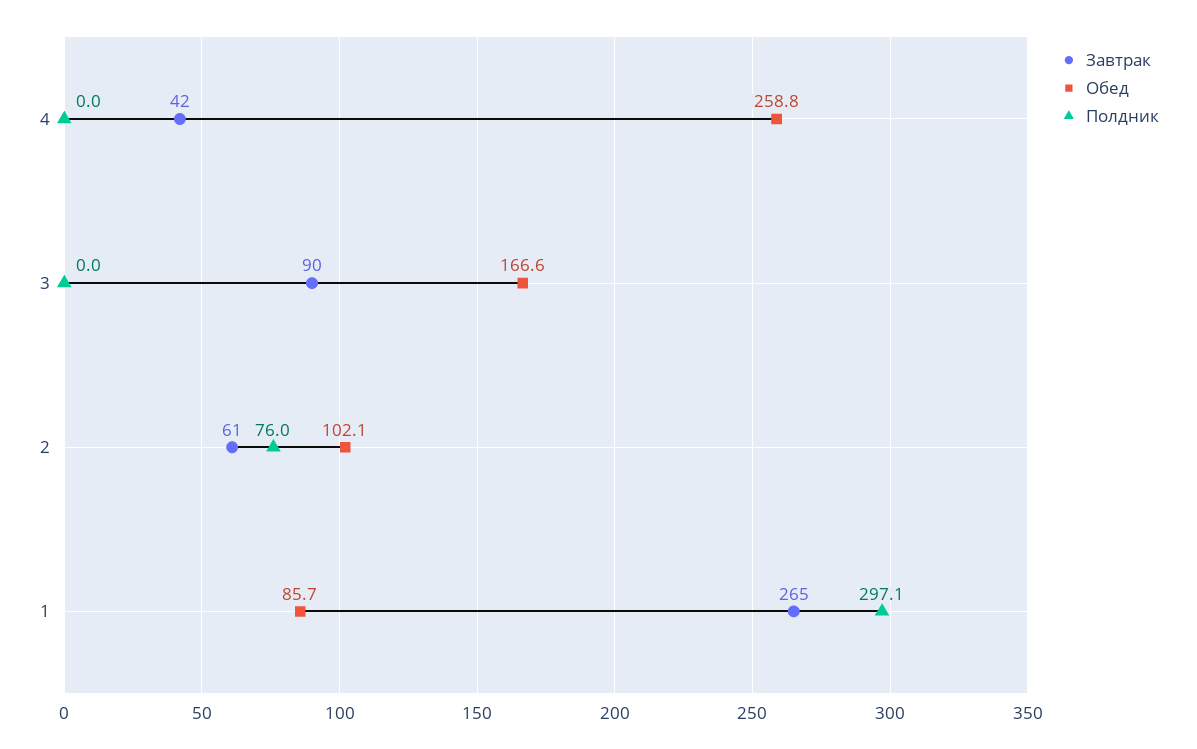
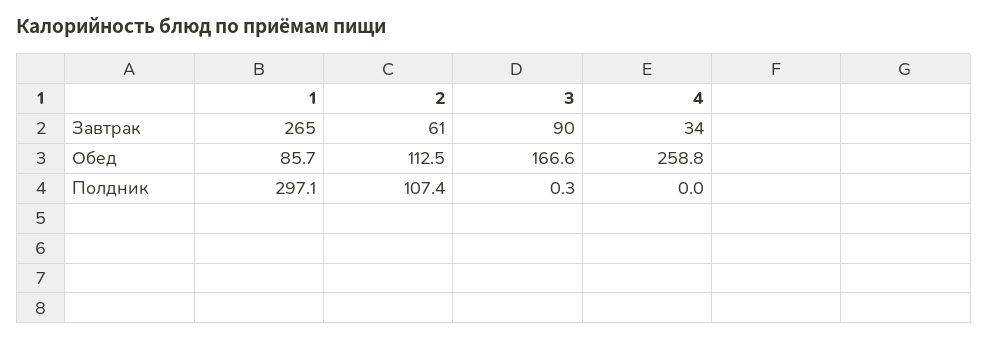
Завтрак, 4: 42 -> 34
Полдник, 3: 0 -> 0.3
Обед, 2: 102.1 -> 112.5
Полдник, 2: 76 -> 107.4

